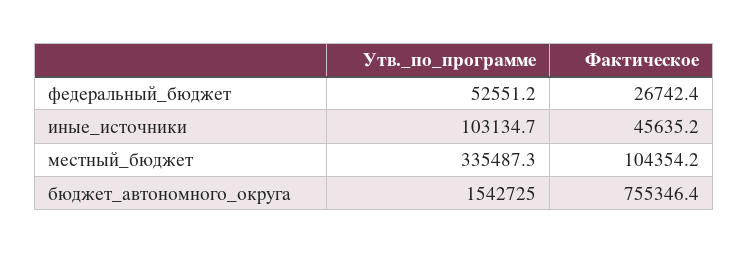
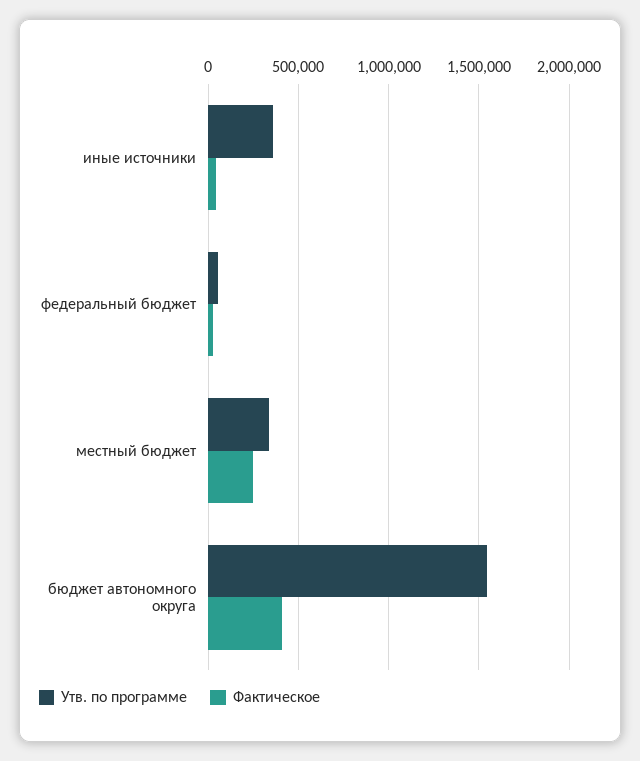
Утв._по_программе, иные_источники: 103134.7 -> 350000
Фактическое, местный_бюджет: 104354.2 -> 250000
Фактическое, бюджет_автономного_округа: 755346.4 -> 400000

